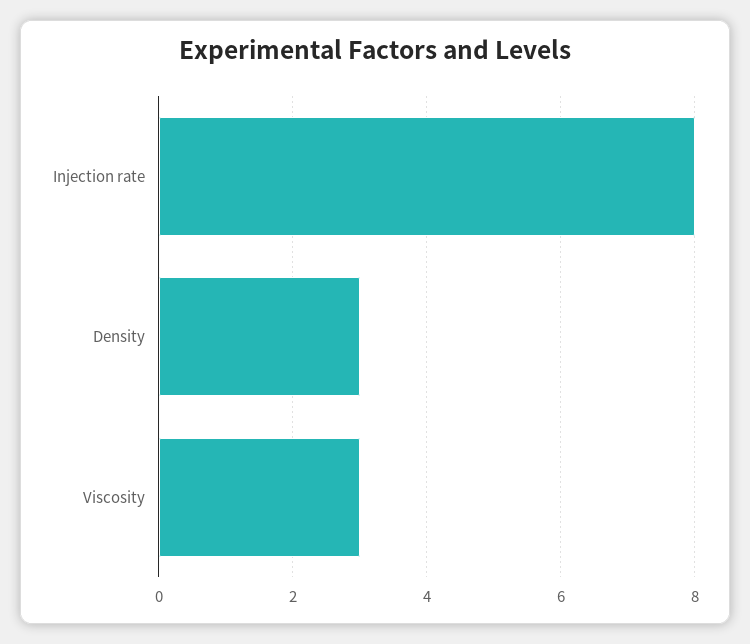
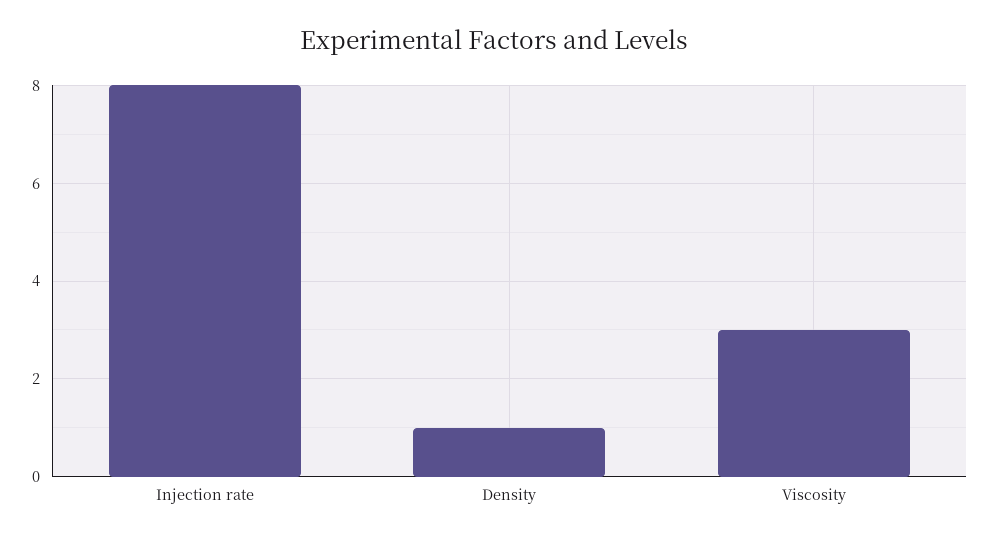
Density: 3 -> 1

